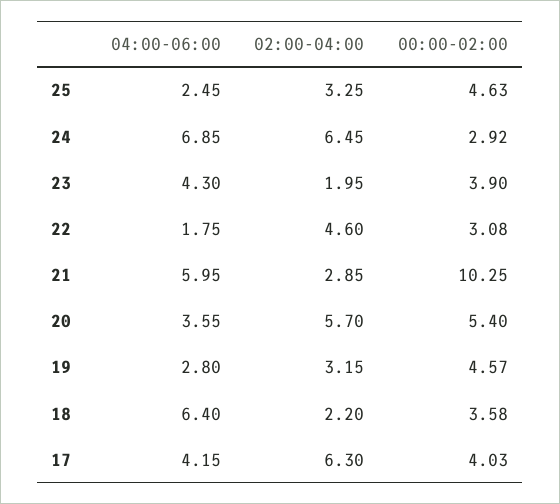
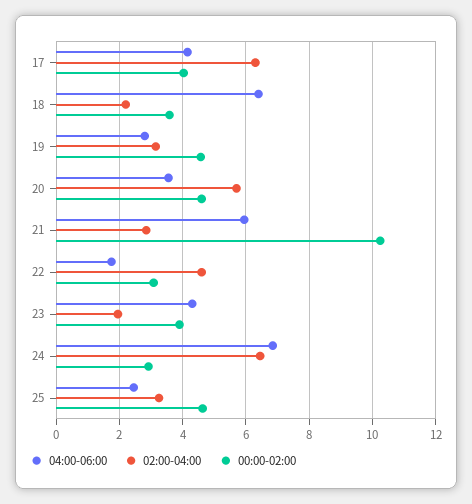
00:00-02:00, 20: 5.4 -> 4.6

